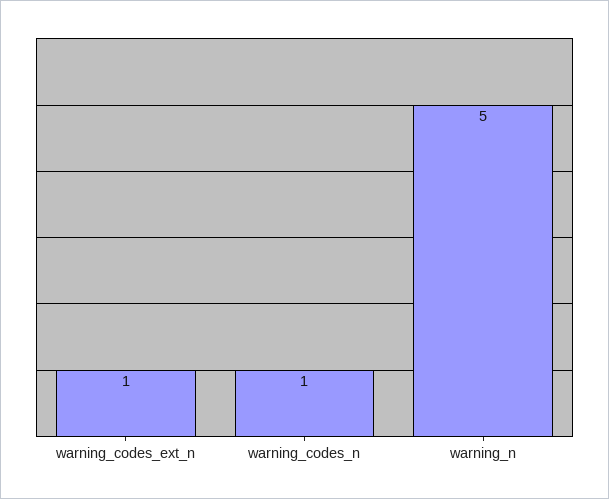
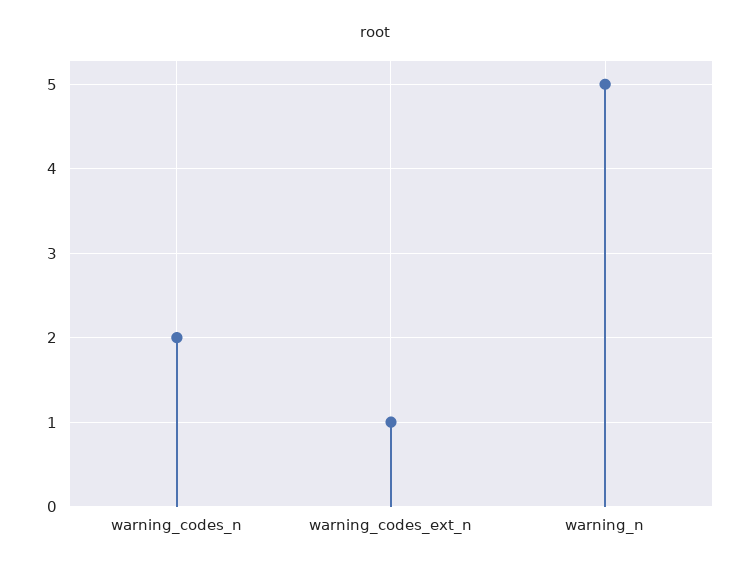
warning_codes_n: 1 -> 2

